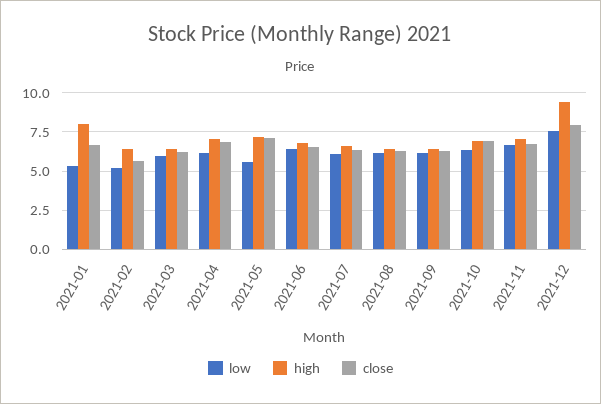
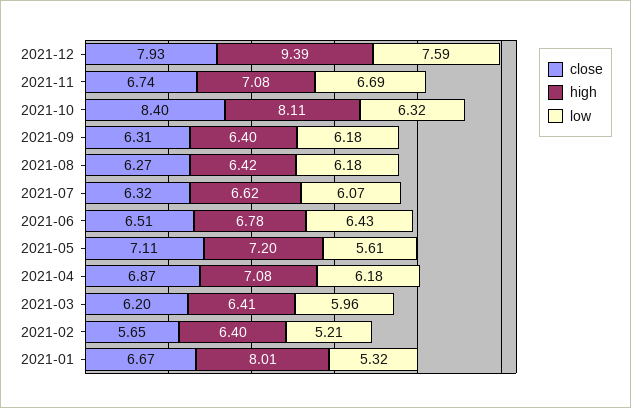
high, 2021-10: 7 -> 8.11
close, 2021-10: 7 -> 8.4

